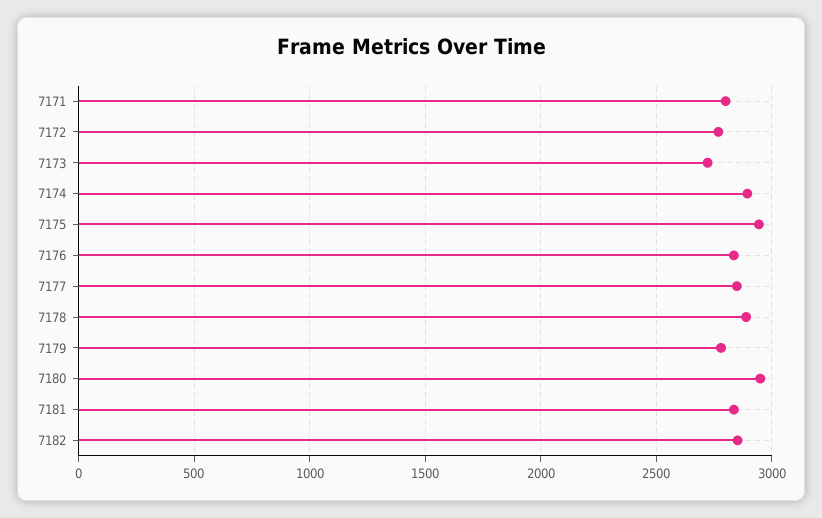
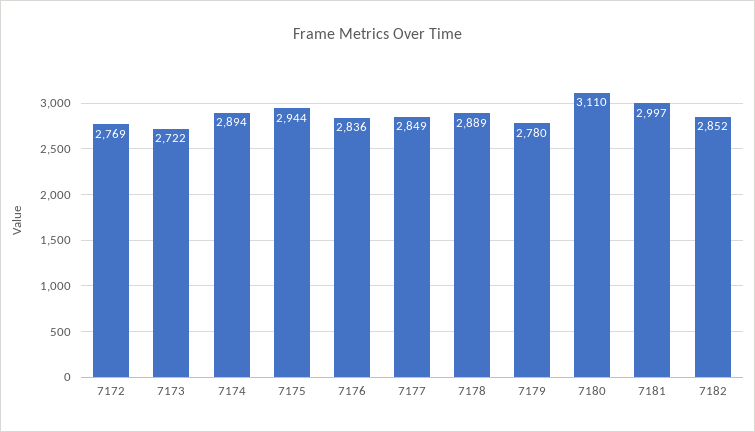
7171: 2800 -> none
7180: 2950 -> 3110
7181: 2850 -> 2997

